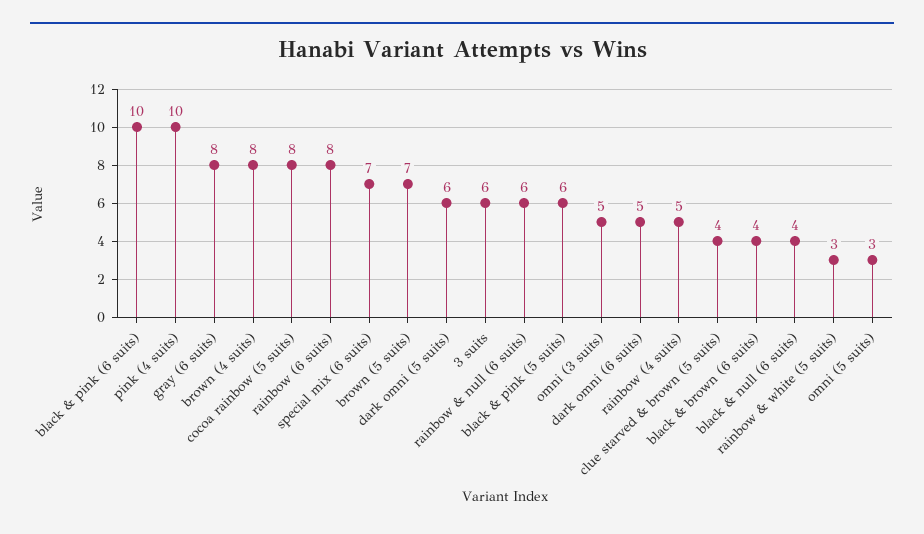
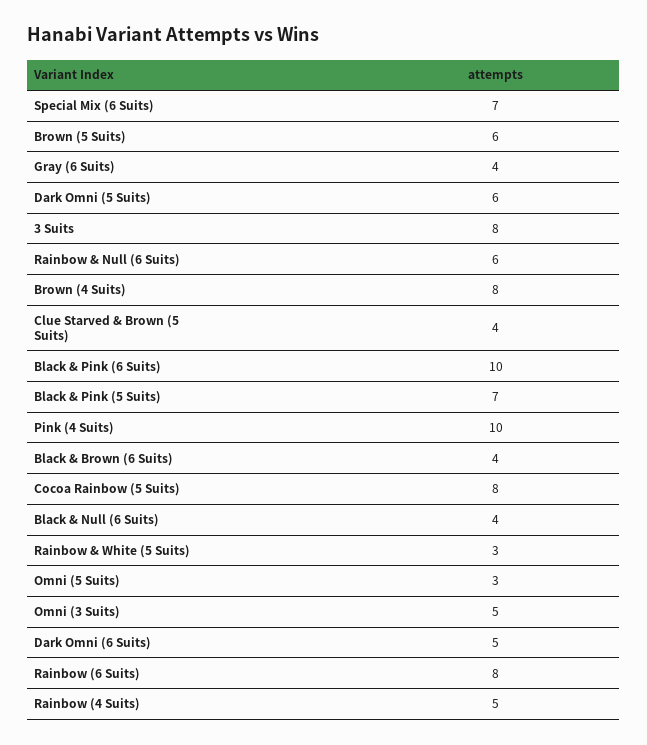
gray (6 suits): 8 -> 4
brown (5 suits): 7 -> 6
3 suits: 6 -> 8
black & pink (5 suits): 6 -> 7

